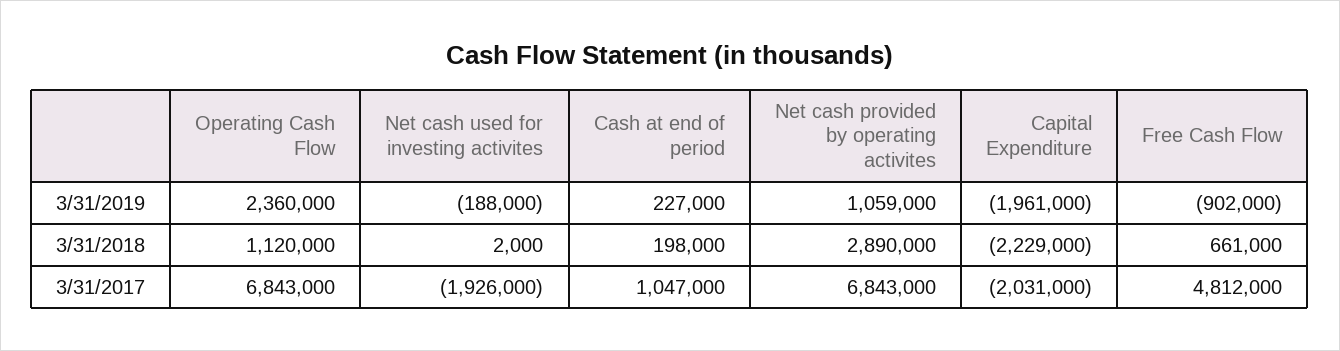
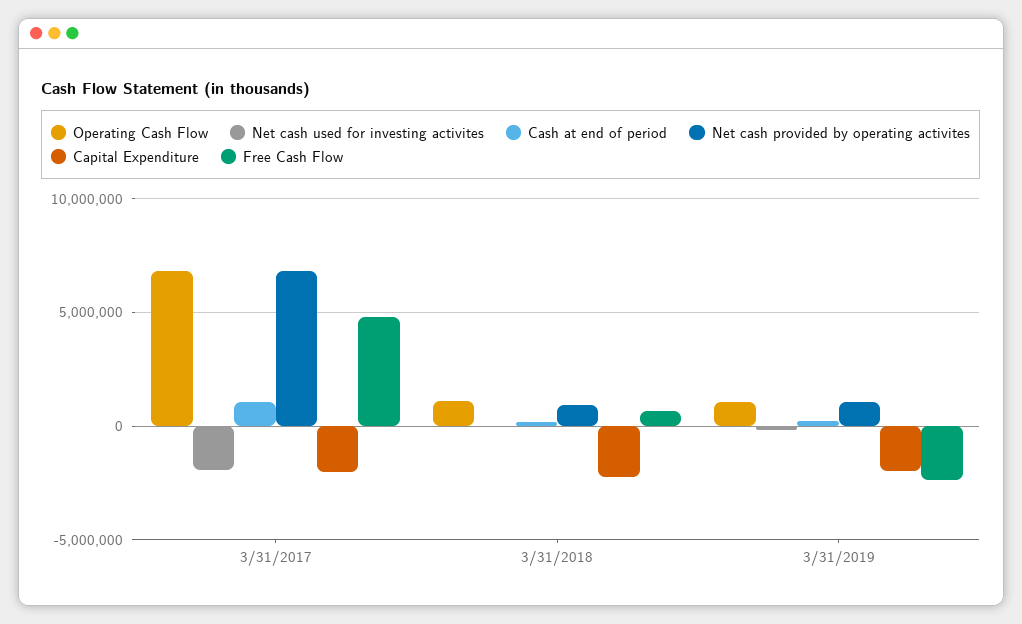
Operating Cash Flow, 3/31/2019: 2360000 -> 1000000
Free Cash Flow, 3/31/2019: -902000 -> -2500000
Net cash provided by operating activites, 3/31/2018: 2890000 -> 1000000

